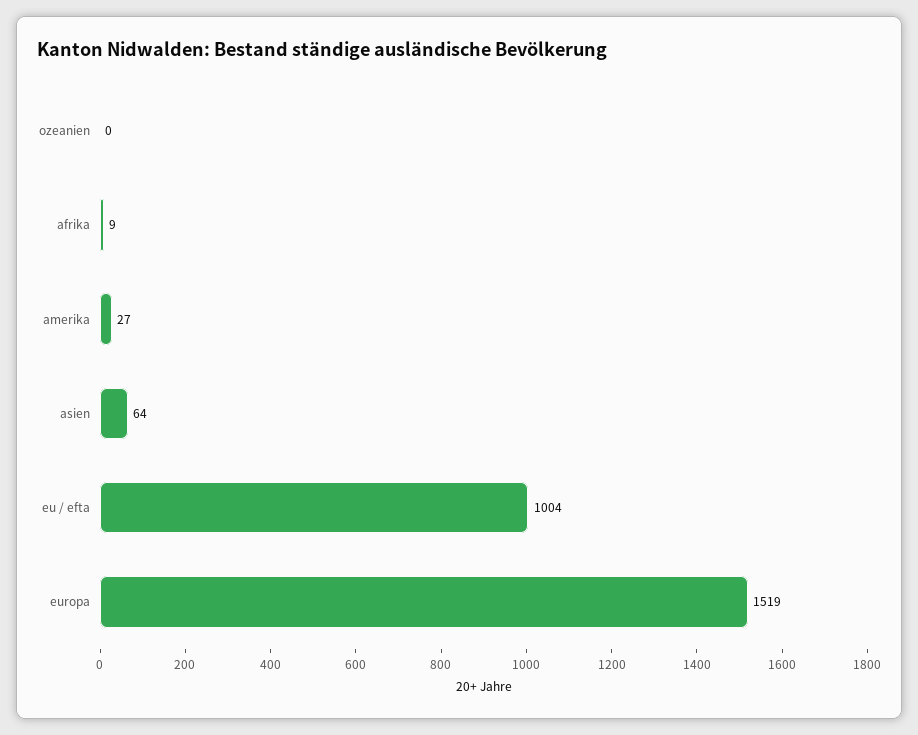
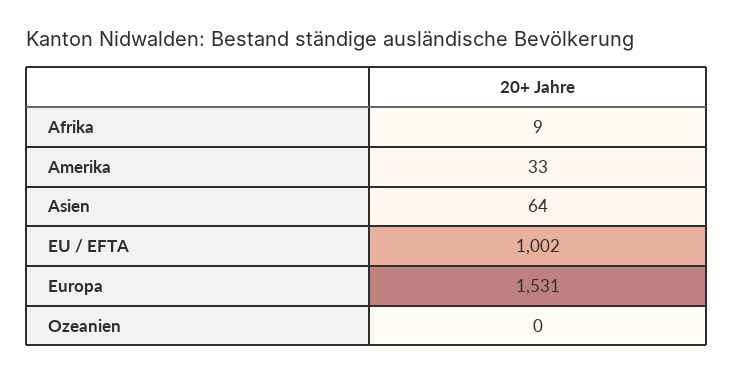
amerika: 27 -> 33
eu / efta: 1004 -> 1002
europa: 1519 -> 1531

